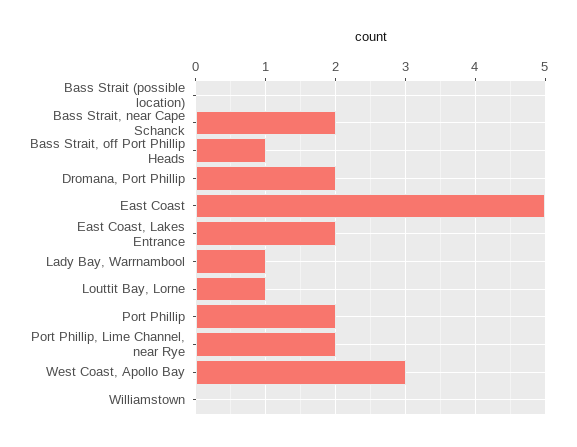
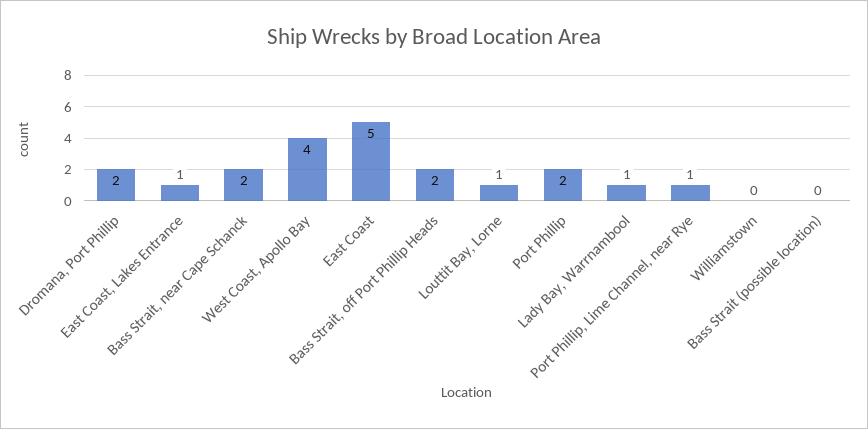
Bass Strait, off Port Phillip Heads: 1 -> 2
East Coast, Lakes Entrance: 2 -> 1
Port Phillip, Lime Channel, near Rye: 2 -> 1
West Coast, Apollo Bay: 3 -> 4

